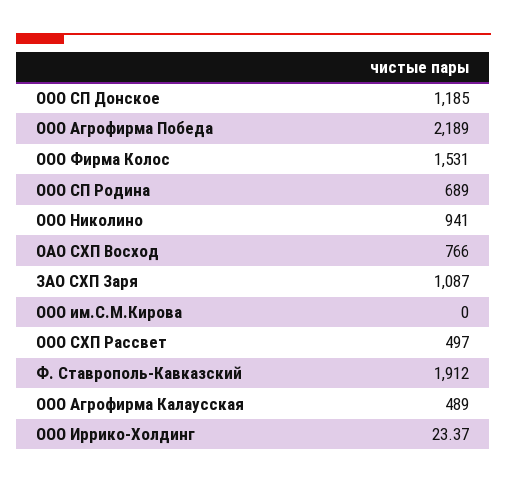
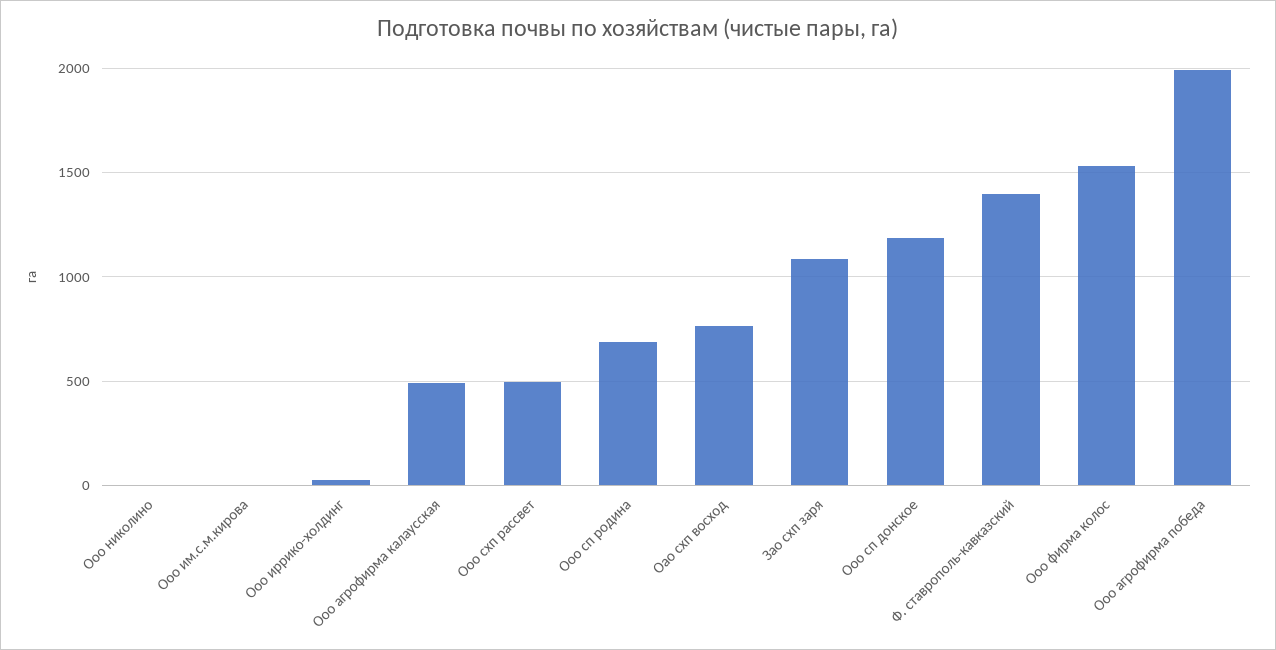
ООО Агрофирма Победа: 2189 -> 2000
ООО Николино: 941 -> 0
Ф. Ставрополь-Кавказский: 1912 -> 1400

